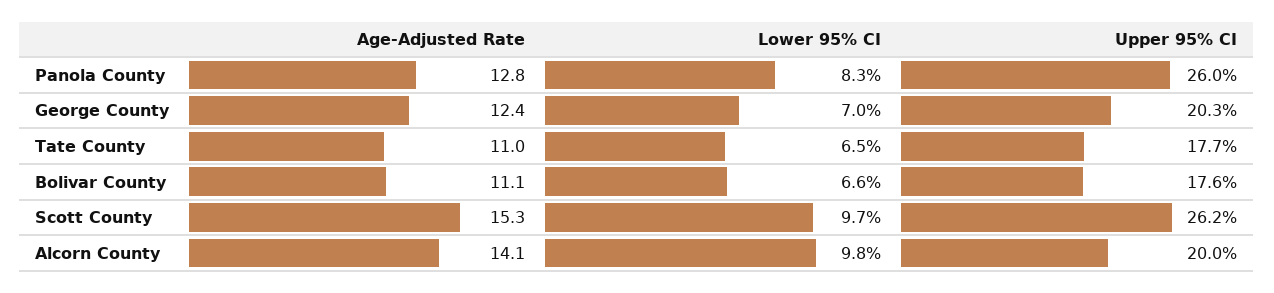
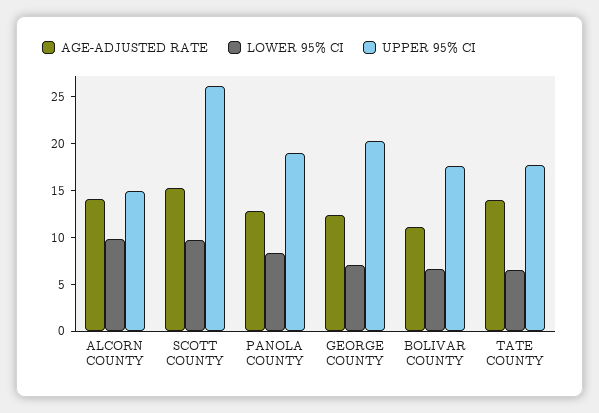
Upper 95% CI, Panola County: 26 -> 19
Age-Adjusted Rate, Tate County: 11 -> 14
Upper 95% CI, Alcorn County: 20 -> 15

